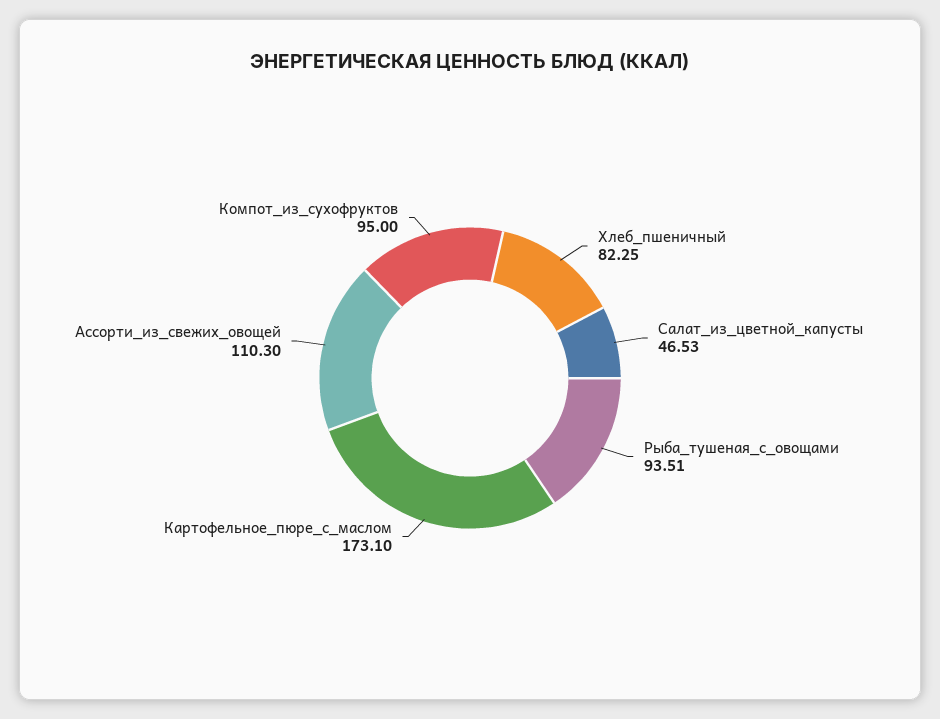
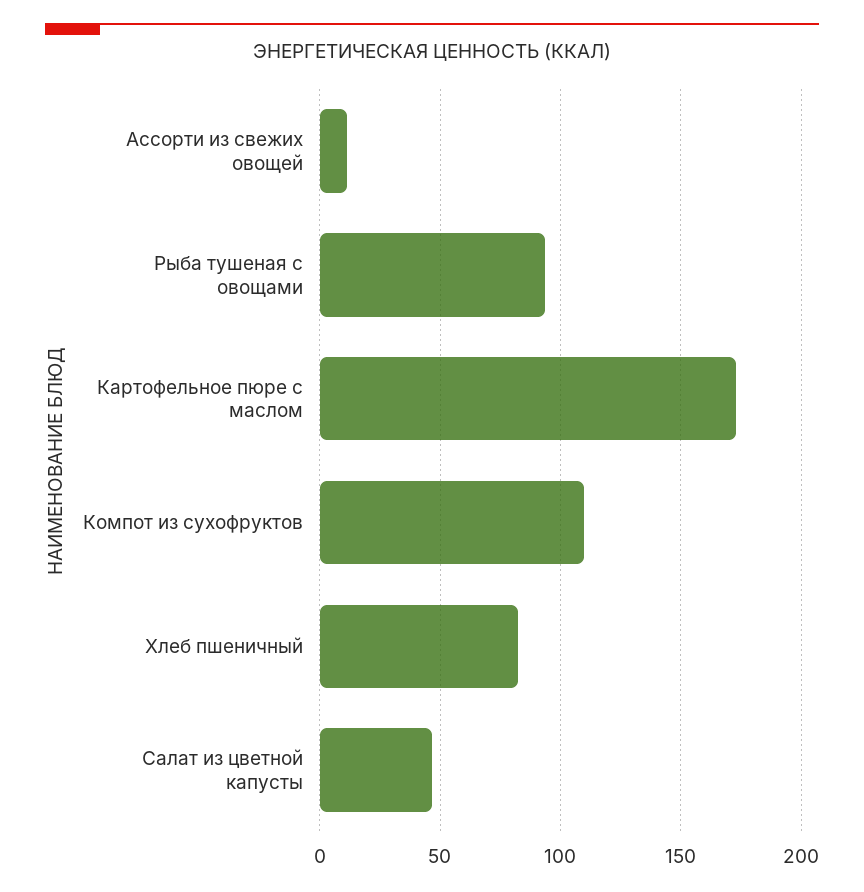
Ассорти_из_свежих_овощей: 110.3 -> 10
Компот_из_сухофруктов: 95 -> 110

